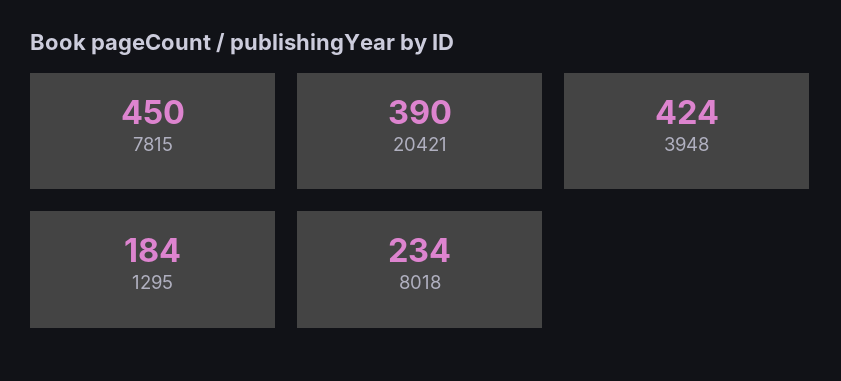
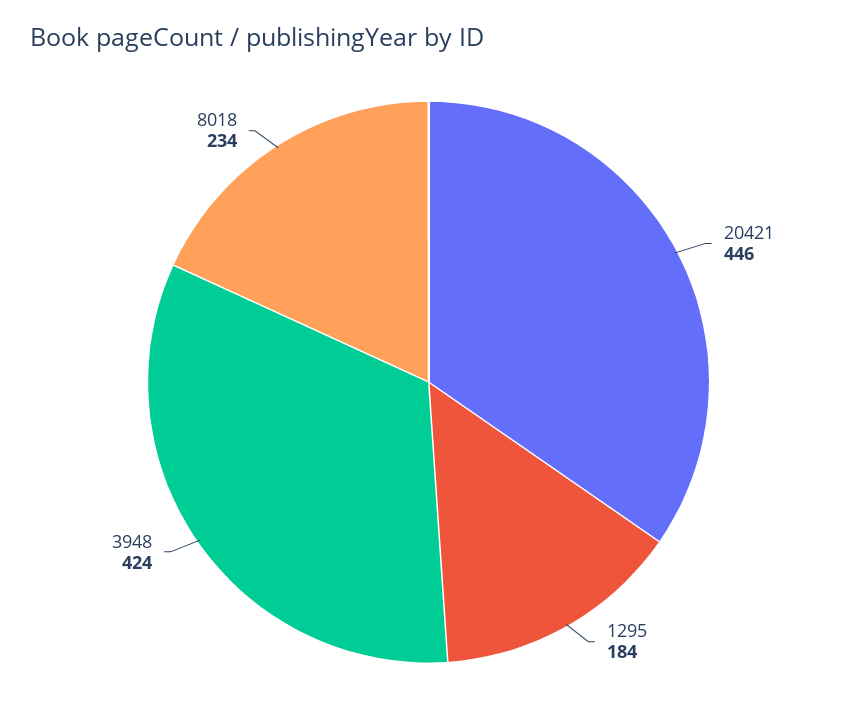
7815: 450 -> none
20421: 390 -> 446

